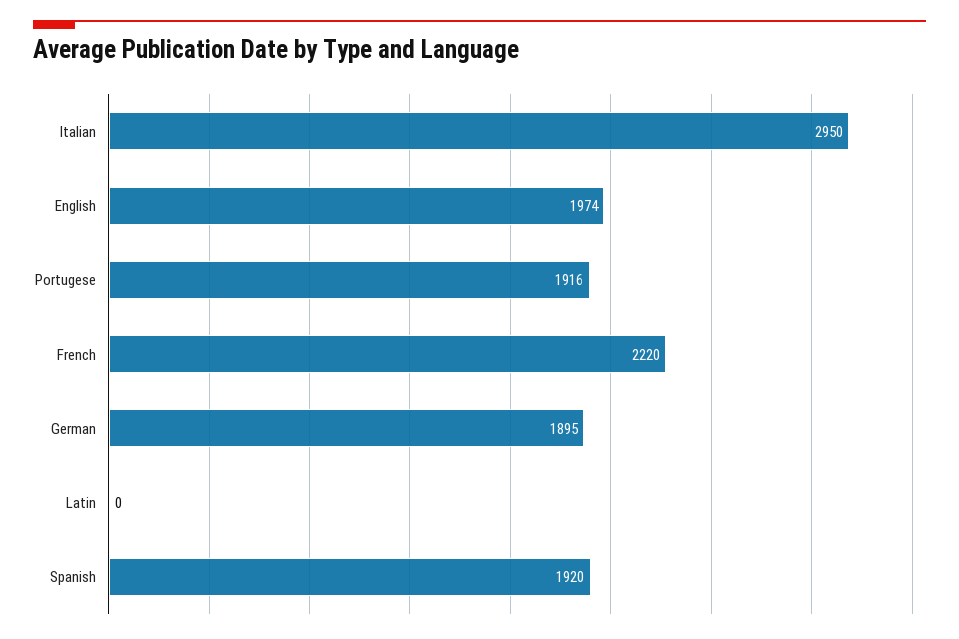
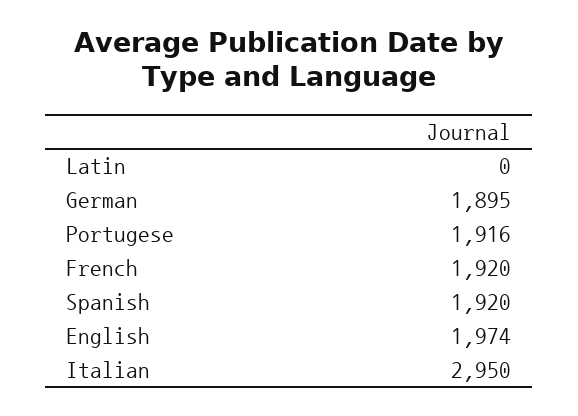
French: 2220 -> 1920

